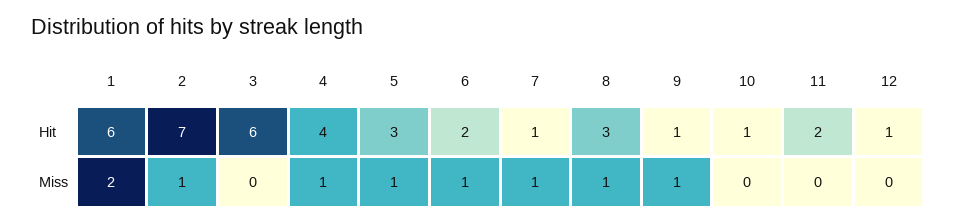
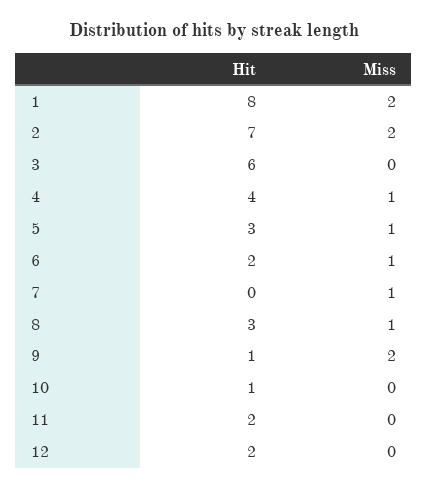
1, Hit: 6 -> 8
7, Hit: 1 -> 0
12, Hit: 1 -> 2
2, Miss: 1 -> 2
9, Miss: 1 -> 2

